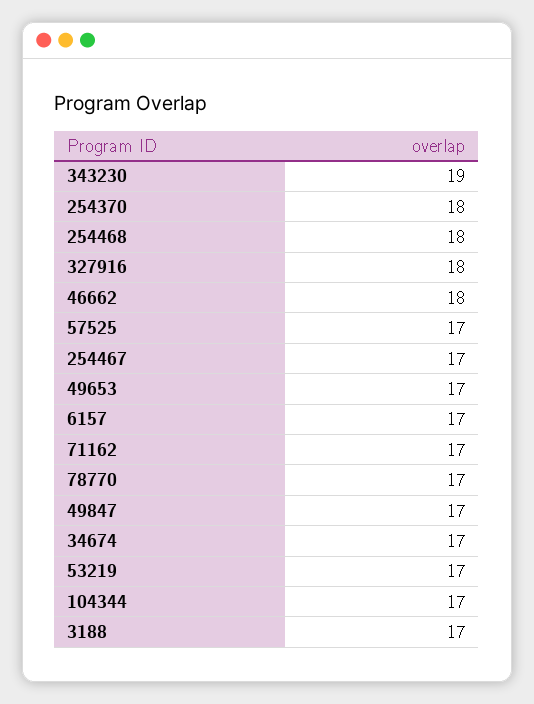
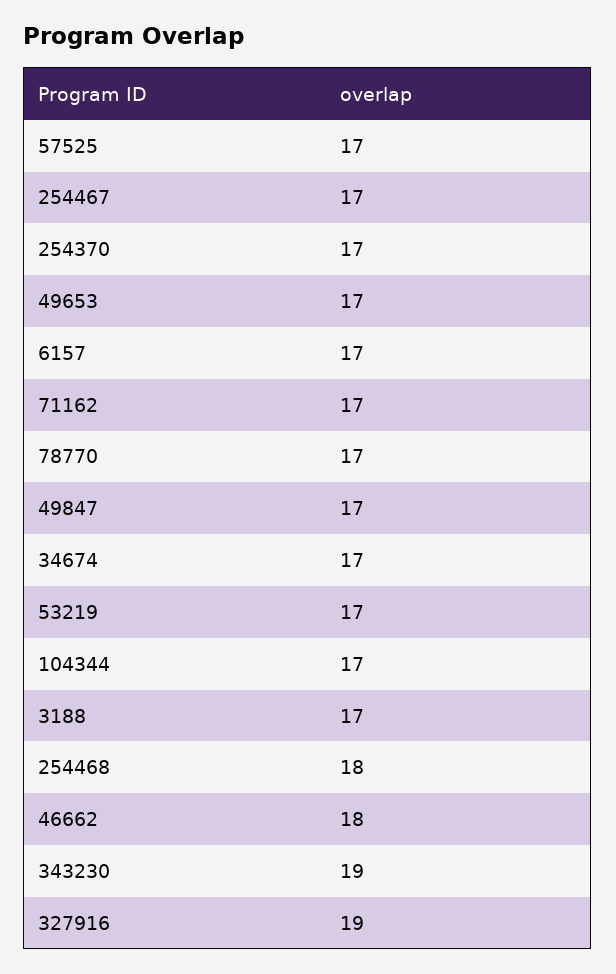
254370: 18 -> 17
327916: 18 -> 19

